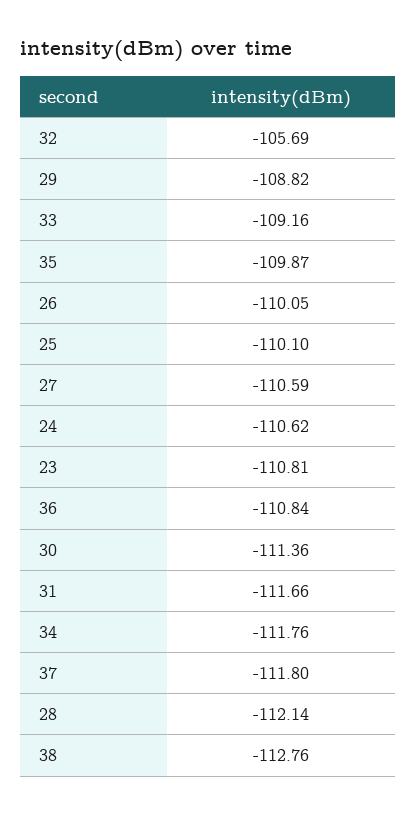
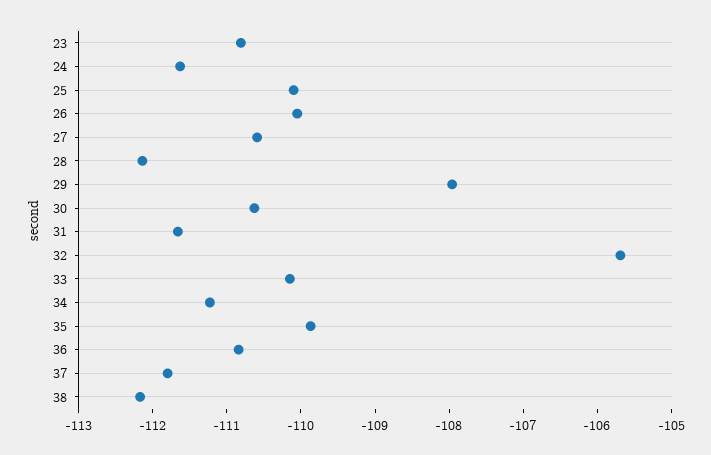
29: -108.82 -> -108
33: -109.16 -> -110.2
24: -110.62 -> -111.6
30: -111.36 -> -110.6
34: -111.76 -> -111.2
38: -112.76 -> -112.2

